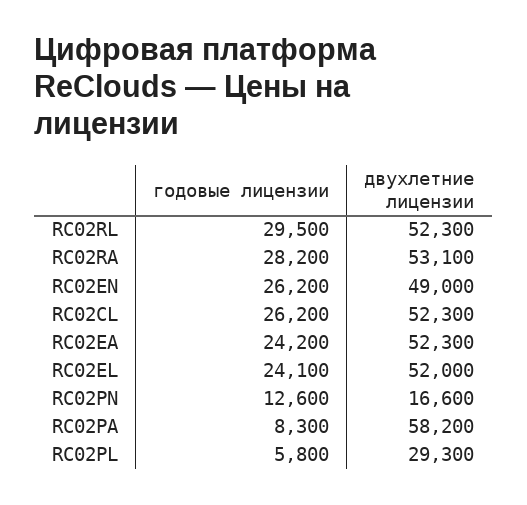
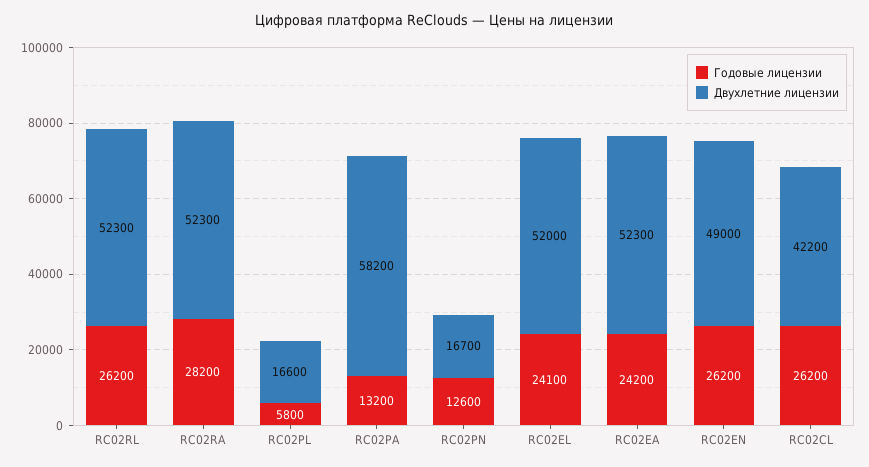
годовые лицензии, RC02RL: 29500 -> 26200
двухлетние лицензии, RC02RA: 53100 -> 52300
двухлетние лицензии, RC02CL: 52300 -> 42200
двухлетние лицензии, RC02PN: 16600 -> 16700
годовые лицензии, RC02PA: 8300 -> 13200
двухлетние лицензии, RC02PL: 29300 -> 16600

